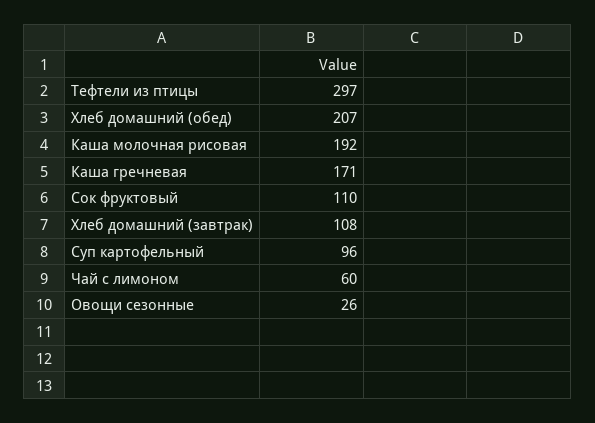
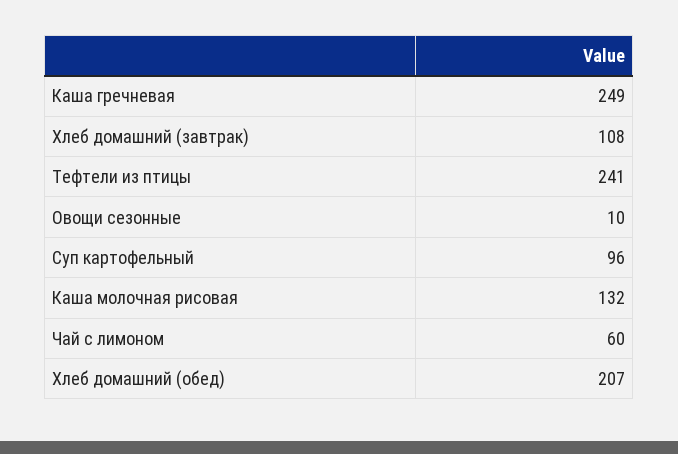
Тефтели из птицы: 297 -> 241
Каша молочная рисовая: 192 -> 132
Каша гречневая: 171 -> 249
Сок фруктовый: 110 -> none
Овощи сезонные: 26 -> 10

